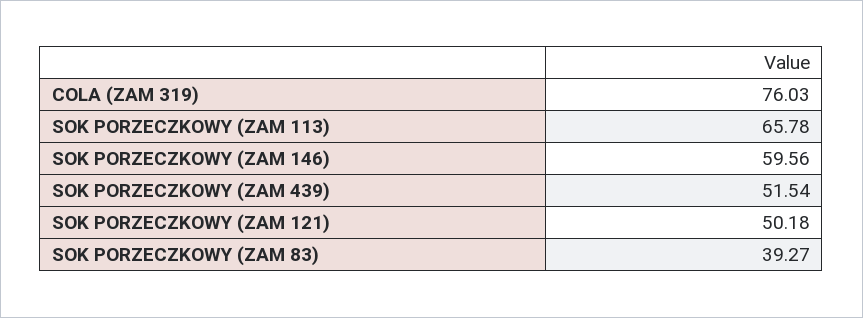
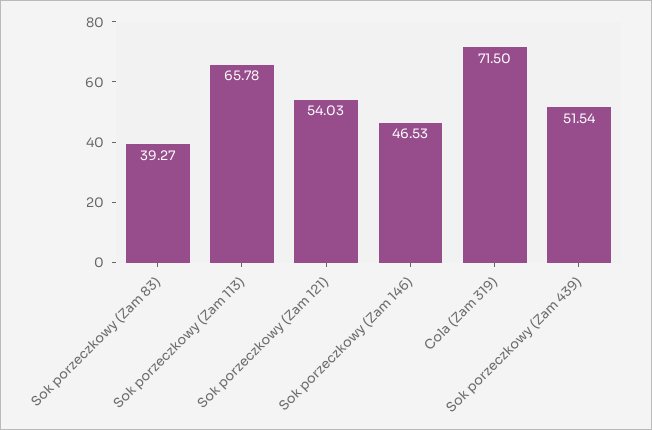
COLA (ZAM 319): 76.03 -> 71.5
SOK PORZECZKOWY (ZAM 146): 59.56 -> 46.53
SOK PORZECZKOWY (ZAM 121): 50.18 -> 54.03

